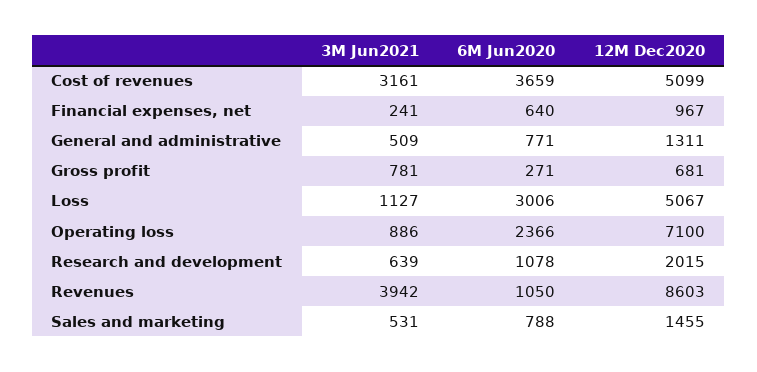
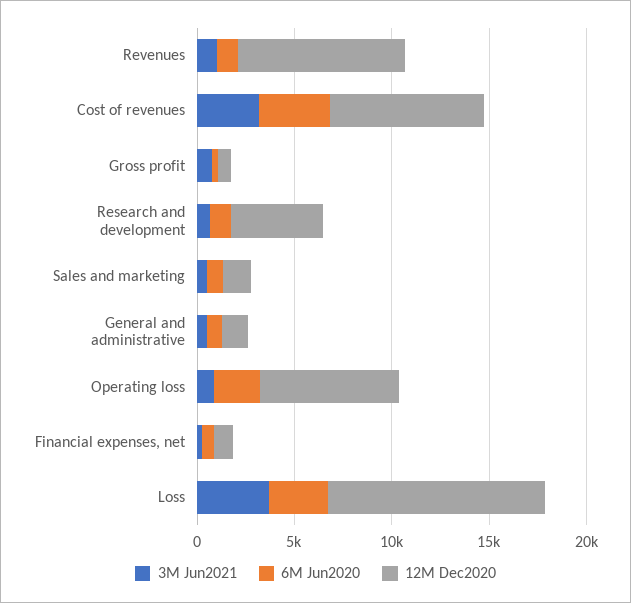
12M Dec2020, Cost of revenues: 5099 -> 8000
3M Jun2021, Loss: 1127 -> 4000
12M Dec2020, Loss: 5067 -> 11000
12M Dec2020, Research and development: 2015 -> 5000
3M Jun2021, Revenues: 3942 -> 1000

